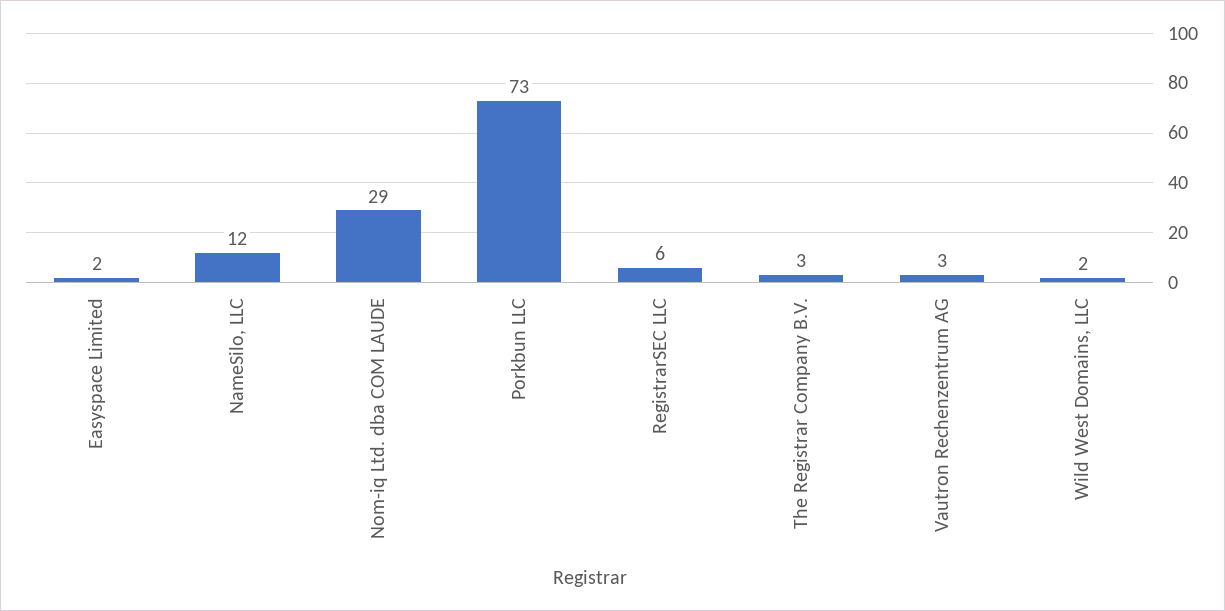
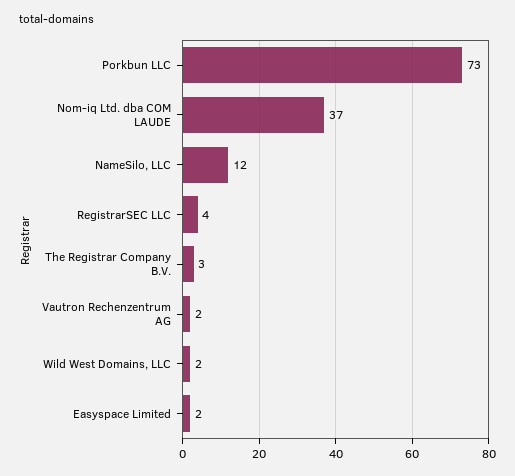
Nom-iq Ltd. dba COM LAUDE: 29 -> 37
RegistrarSEC LLC: 6 -> 4
Vautron Rechenzentrum AG: 3 -> 2

